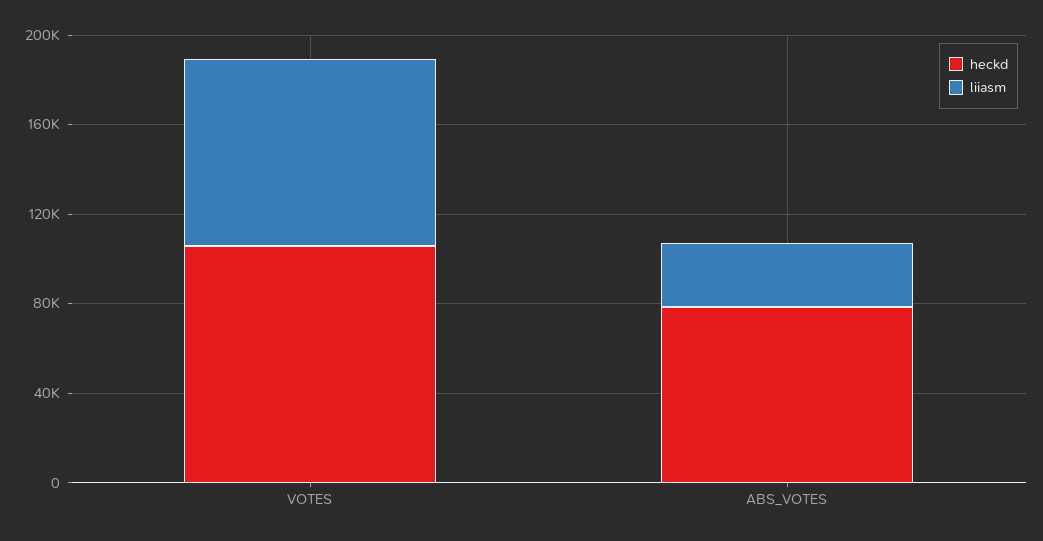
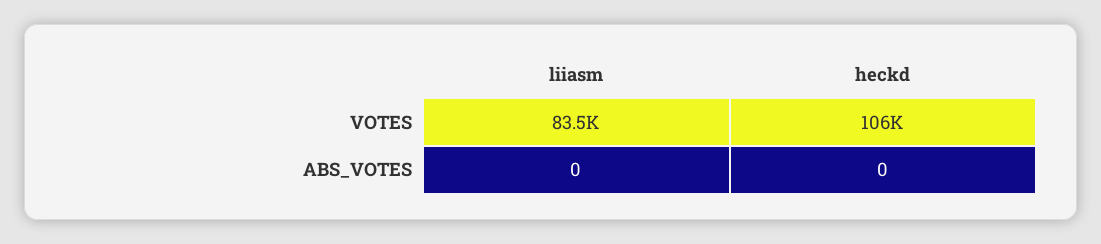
heckd, ABS_VOTES: 80000 -> 0
liiasm, ABS_VOTES: 30000 -> 0

